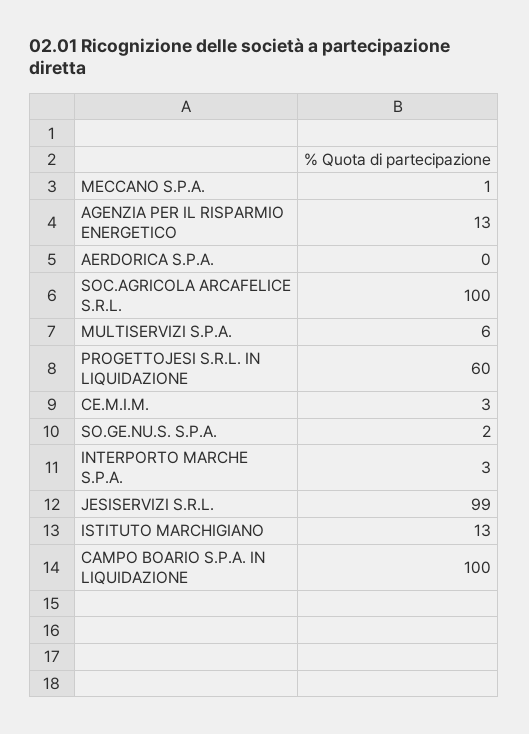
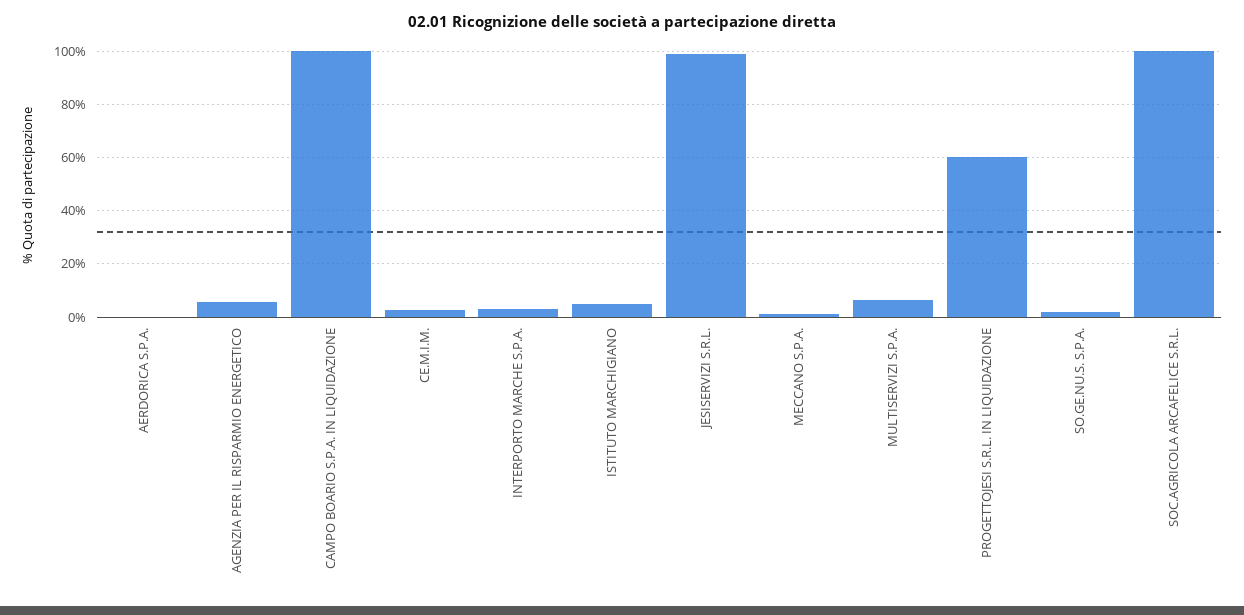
AGENZIA PER IL RISPARMIO ENERGETICO: 13 -> 5
ISTITUTO MARCHIGIANO: 13 -> 5

